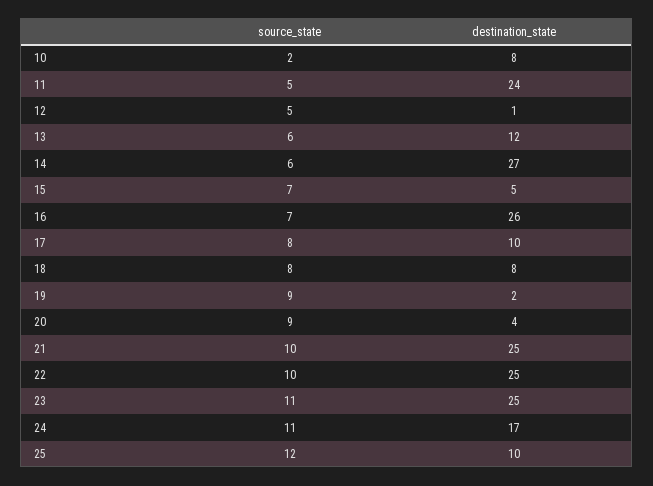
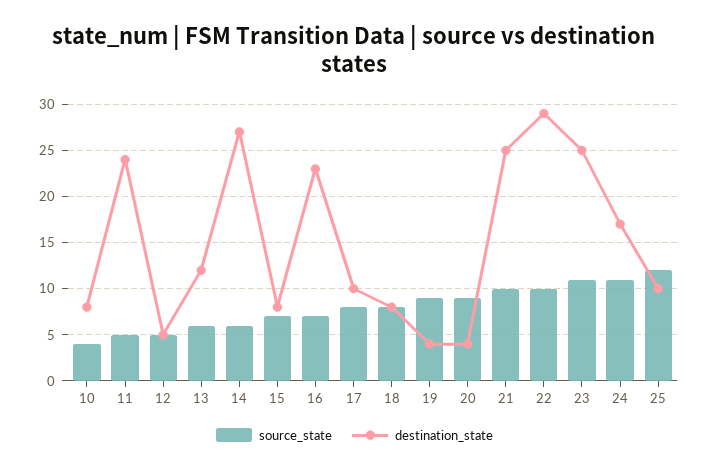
source_state, 10: 2 -> 4
destination_state, 12: 1 -> 5
destination_state, 15: 5 -> 8
destination_state, 16: 26 -> 23
destination_state, 19: 2 -> 4
destination_state, 22: 25 -> 29

